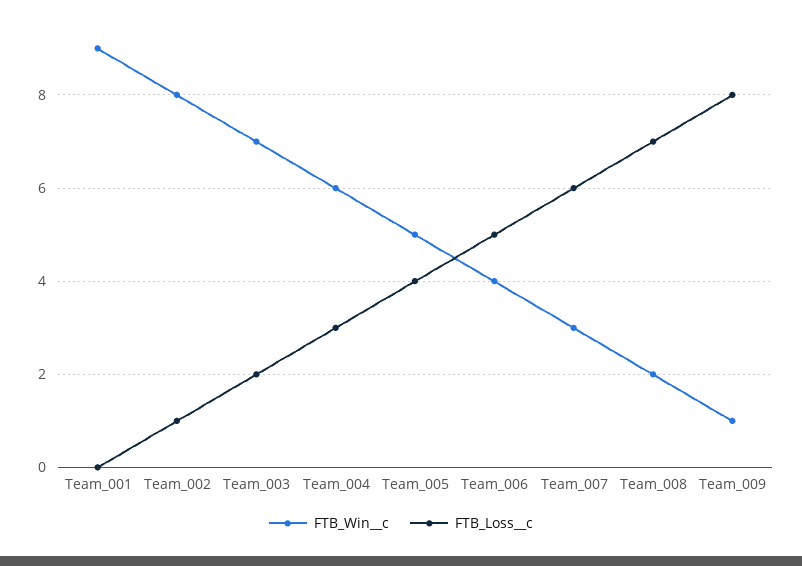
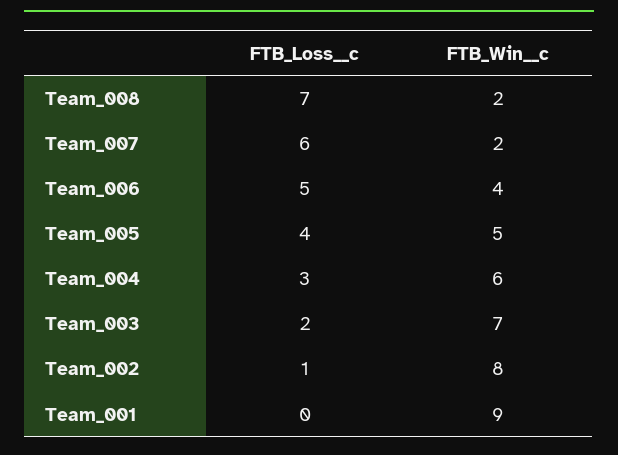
FTB_Win__c, Team_007: 3 -> 2
FTB_Win__c, Team_009: 1 -> none
FTB_Loss__c, Team_009: 8 -> none

